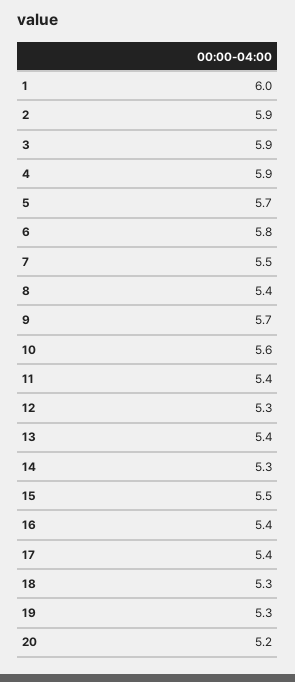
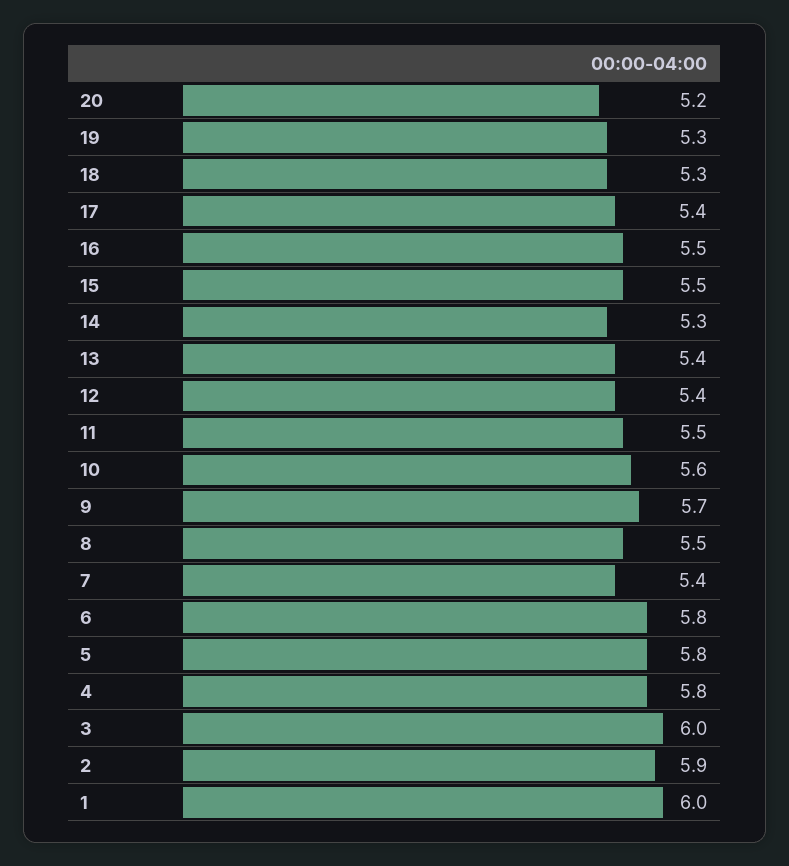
3: 5.9 -> 6
4: 5.9 -> 5.8
5: 5.7 -> 5.8
7: 5.5 -> 5.4
8: 5.4 -> 5.5
11: 5.4 -> 5.5
12: 5.3 -> 5.4
16: 5.4 -> 5.5

